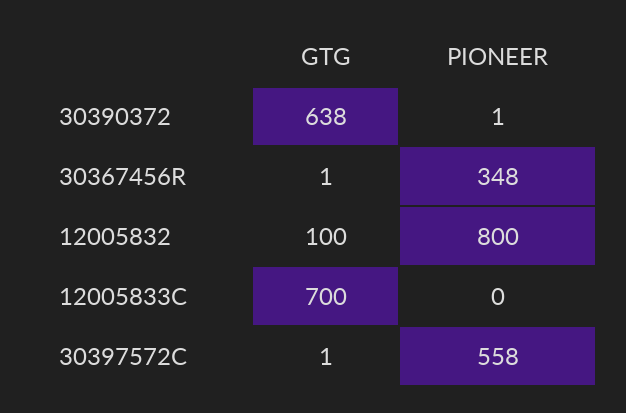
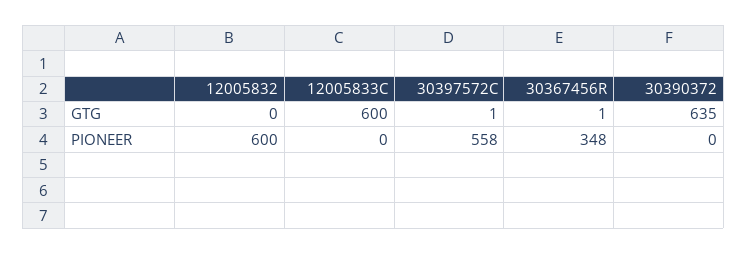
GTG, 30390372: 638 -> 635
PIONEER, 30390372: 1 -> 0
GTG, 12005832: 100 -> 0
PIONEER, 12005832: 800 -> 600
GTG, 12005833C: 700 -> 600

